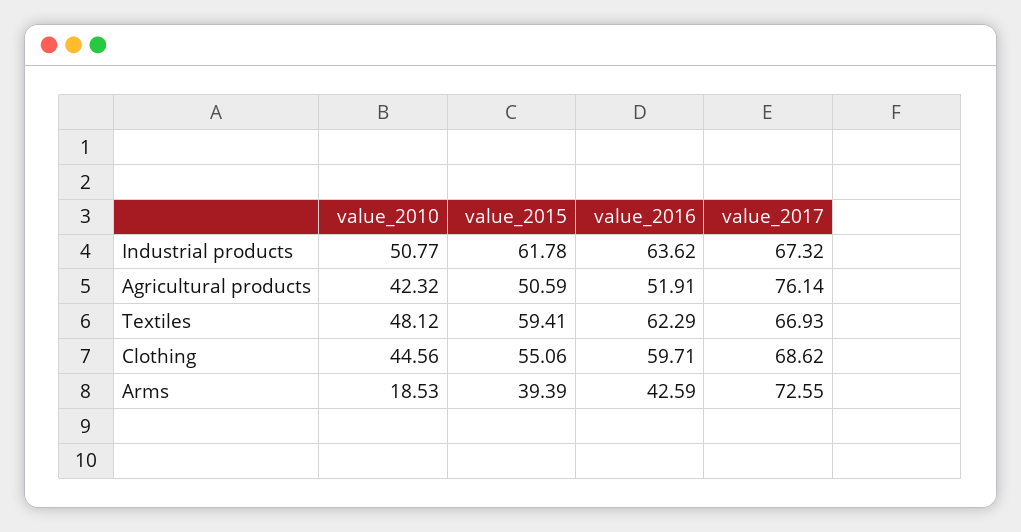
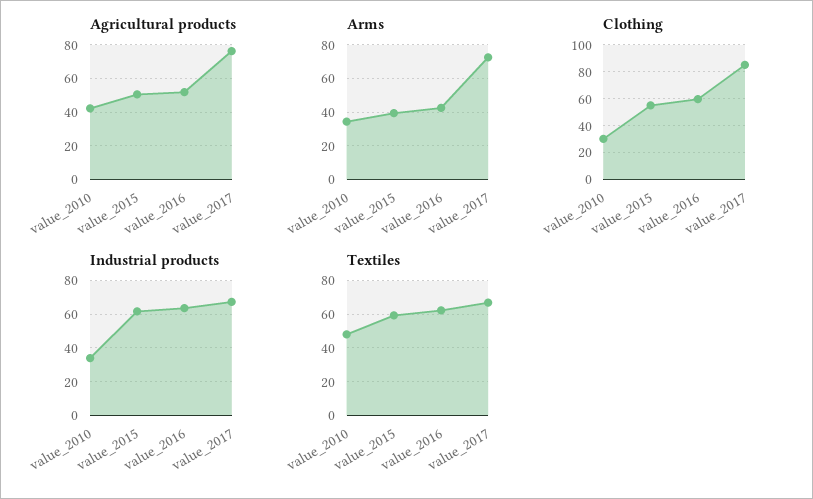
Industrial products, value_2010: 50.77 -> 35
Clothing, value_2010: 44.56 -> 30
Clothing, value_2017: 68.62 -> 85
Arms, value_2010: 18.53 -> 35

